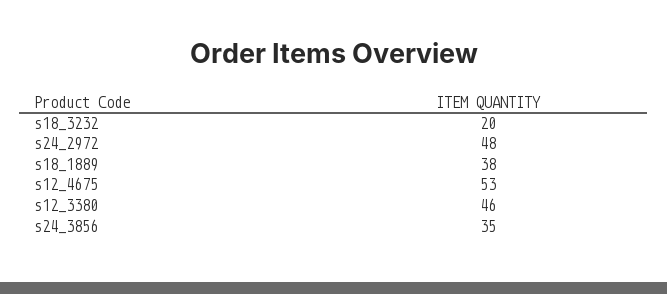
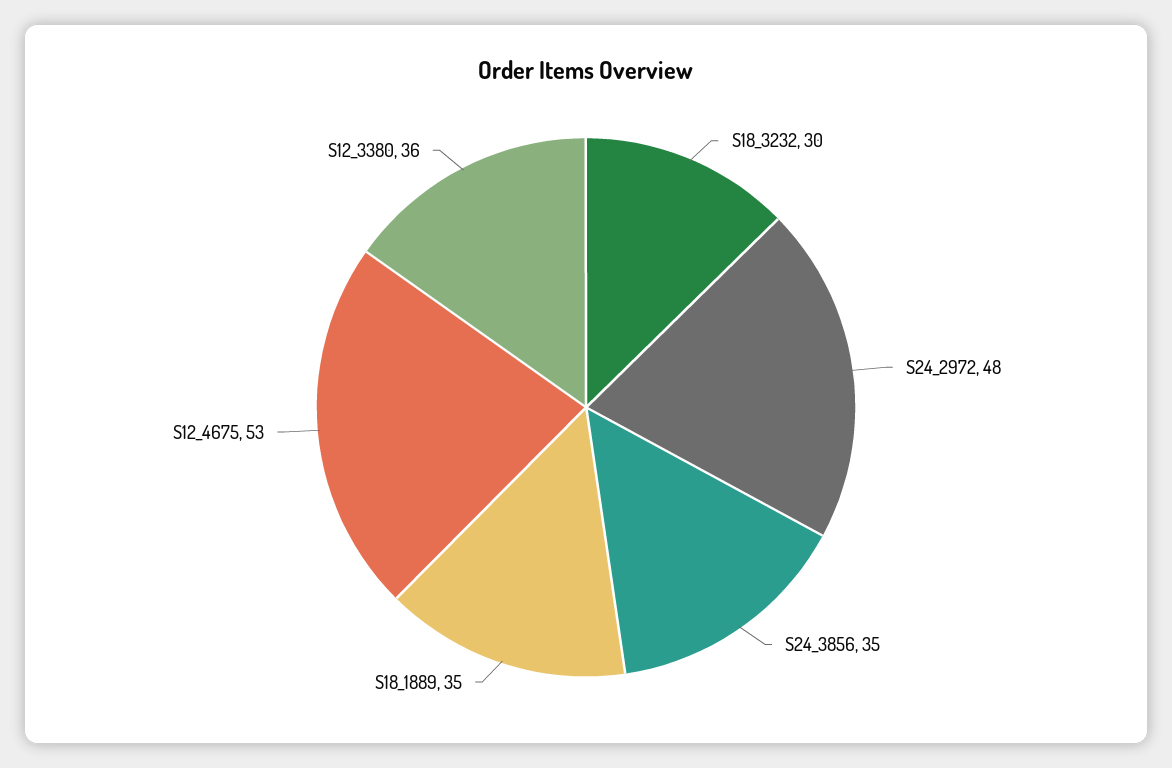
s18_3232: 20 -> 30
s18_1889: 38 -> 35
s12_3380: 46 -> 36

